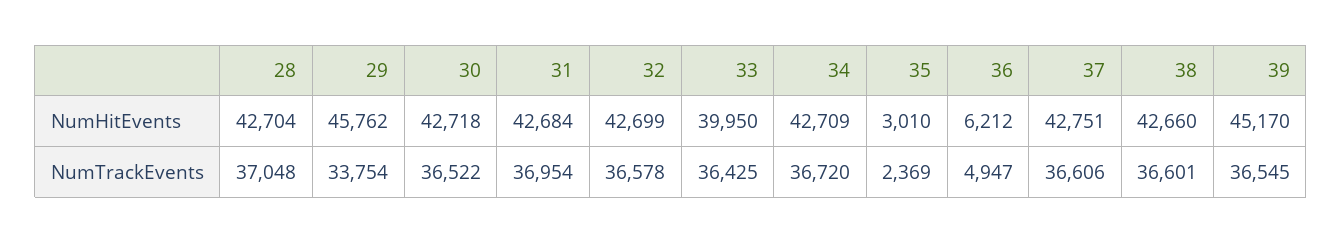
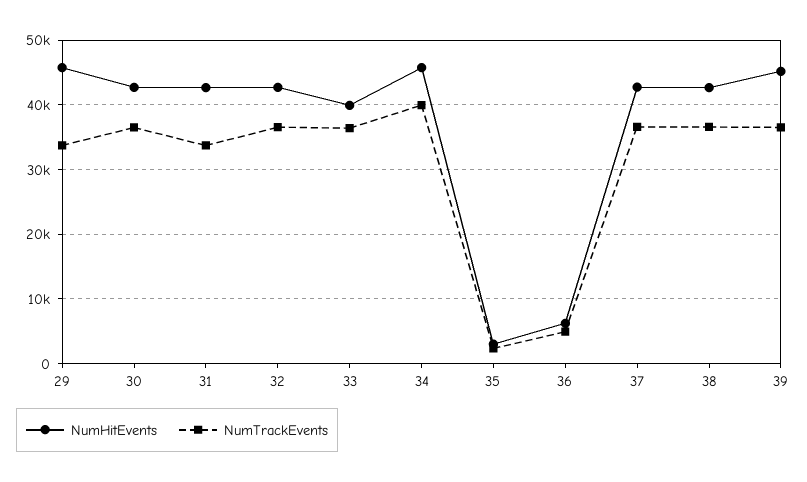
NumHitEvents, 28: 42704 -> none
NumHitEvents, 34: 42709 -> 46000
NumTrackEvents, 28: 37048 -> none
NumTrackEvents, 31: 36954 -> 34000
NumTrackEvents, 34: 36720 -> 40000

